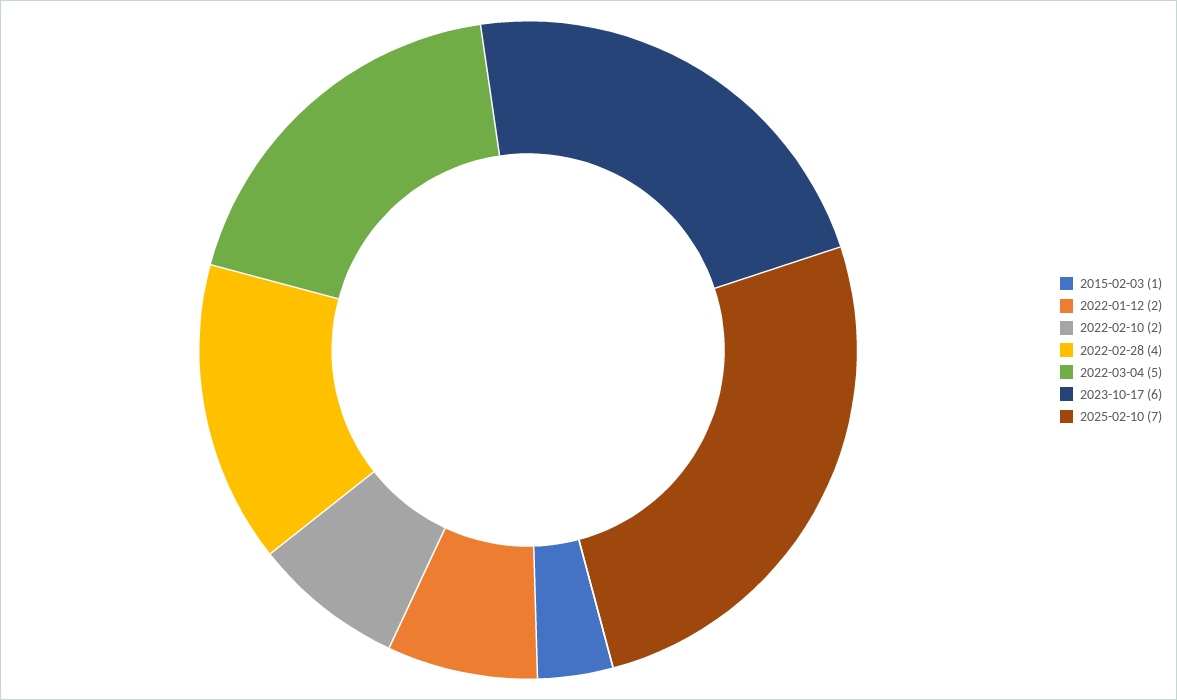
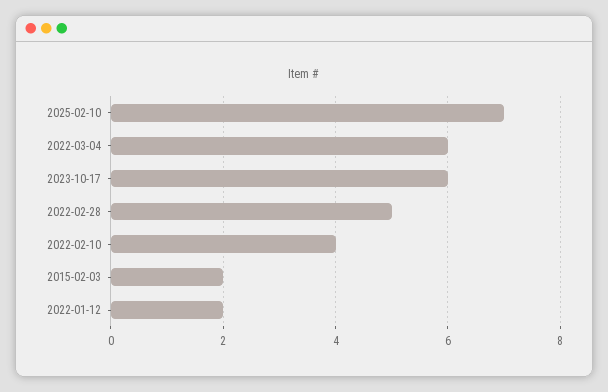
2015-02-03: 1 -> 2
2022-02-10: 2 -> 4
2022-02-28: 4 -> 5
2022-03-04: 5 -> 6

